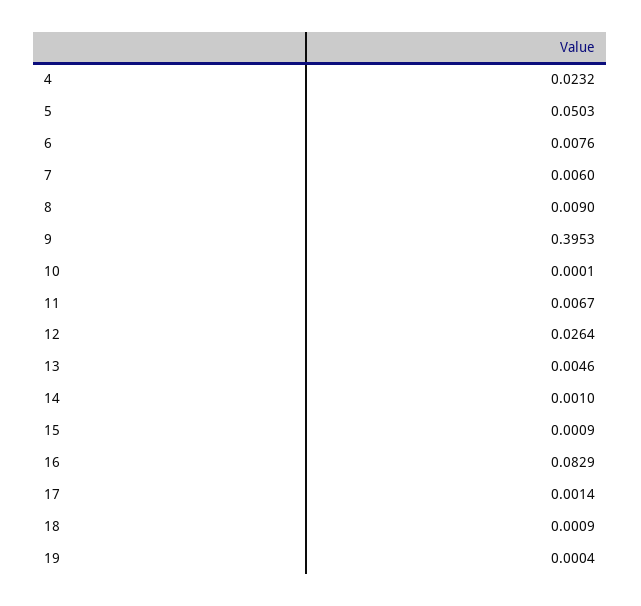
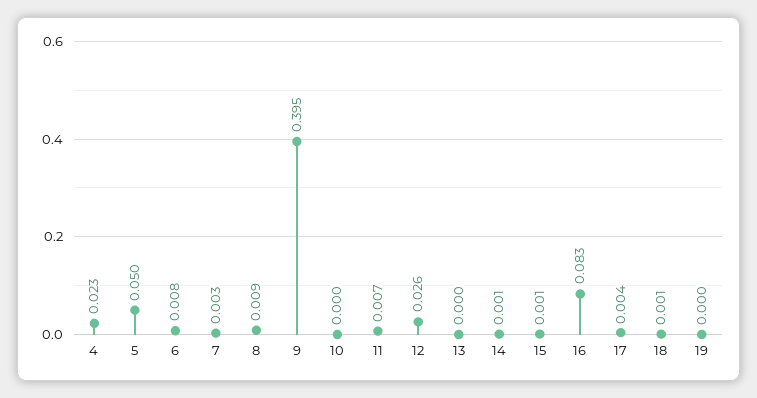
7: 0.006 -> 0.003
13: 0.0046 -> 0
17: 0.0014 -> 0.004

